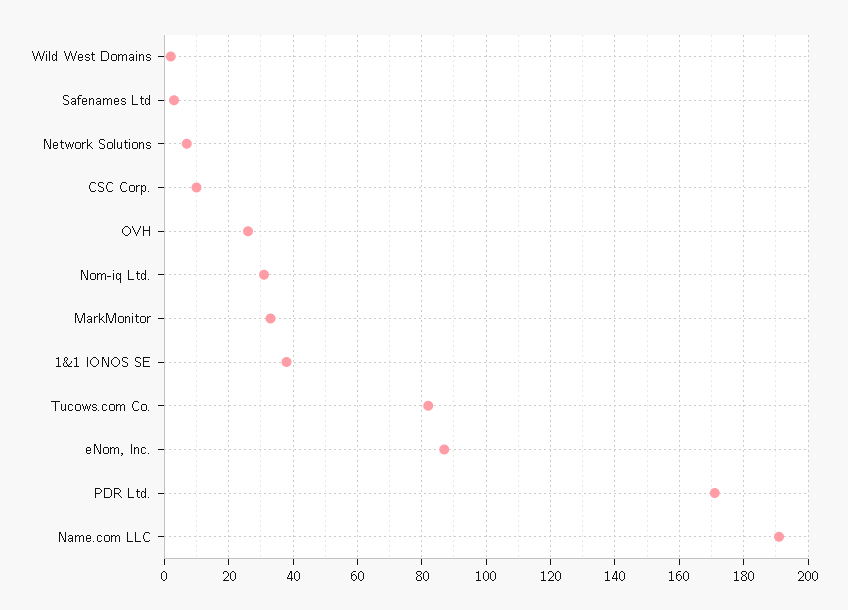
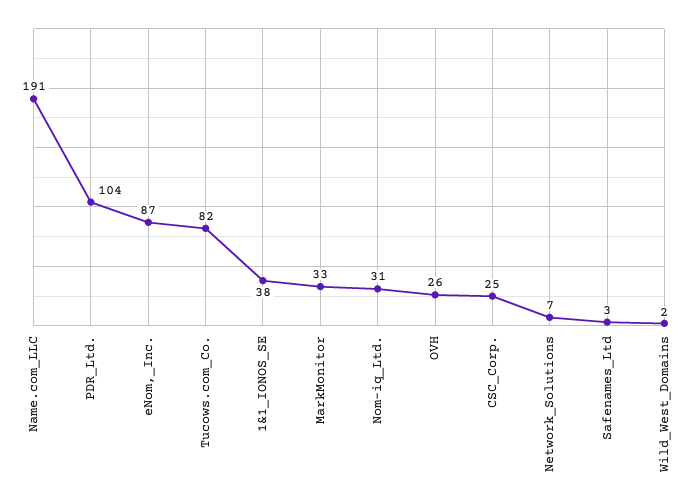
CSC Corp.: 10 -> 25
PDR Ltd.: 170 -> 104

